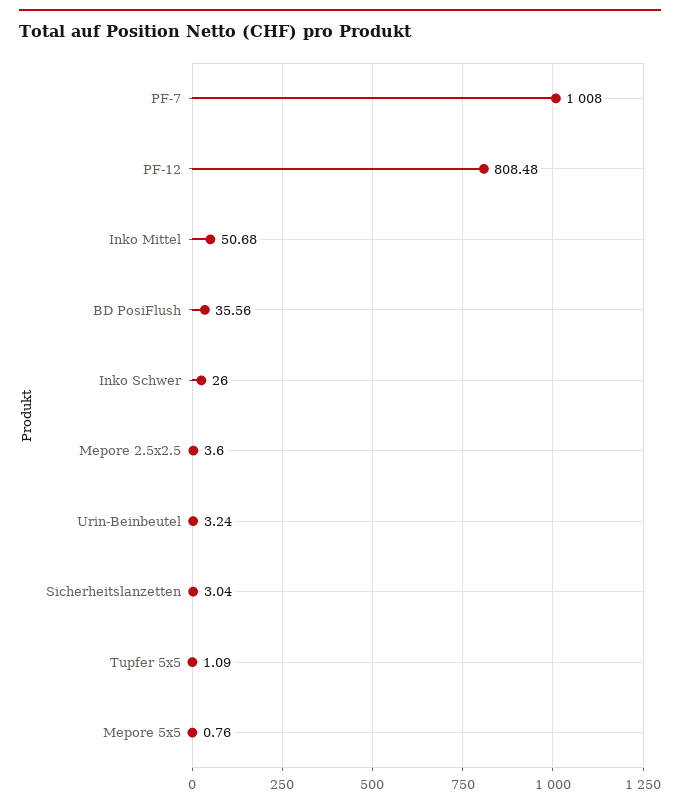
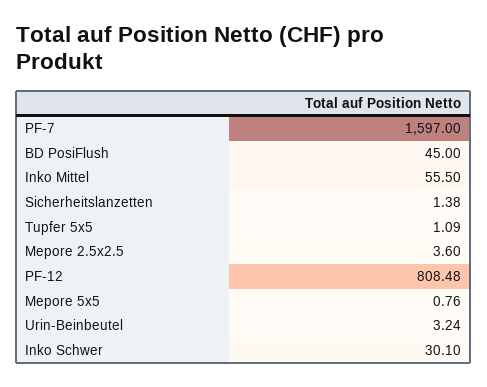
PF-7: 1008 -> 1597
Inko Mittel: 50.68 -> 55.5
BD PosiFlush: 35.56 -> 45
Inko Schwer: 26 -> 30.1
Sicherheitslanzetten: 3.04 -> 1.38

